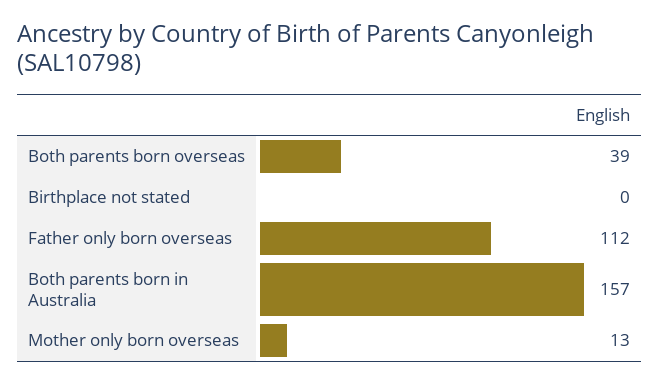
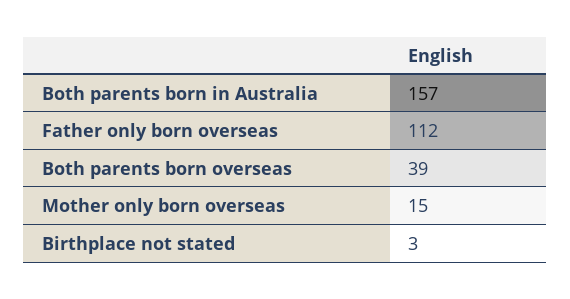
Birthplace not stated: 0 -> 3
Mother only born overseas: 13 -> 15

